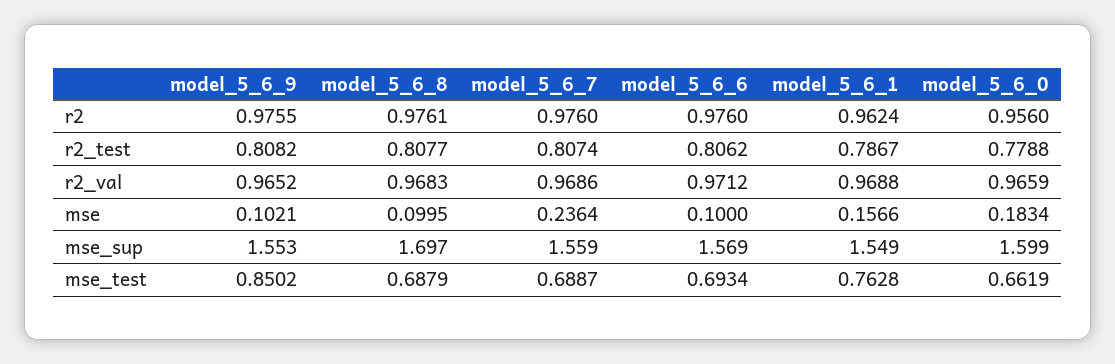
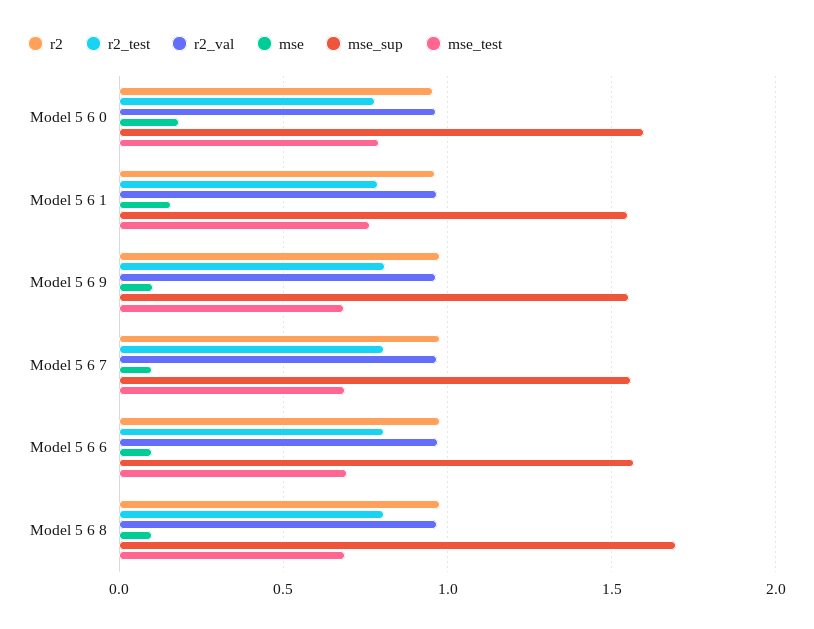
mse, model_5_6_7: 0.2364 -> 0.1
mse_test, model_5_6_9: 0.8502 -> 0.7
mse_test, model_5_6_0: 0.6619 -> 0.8

